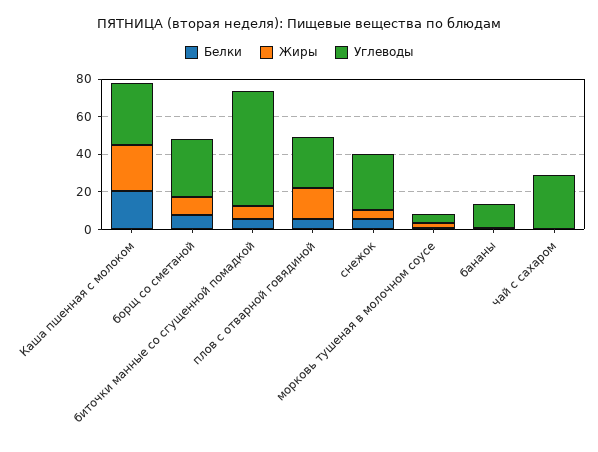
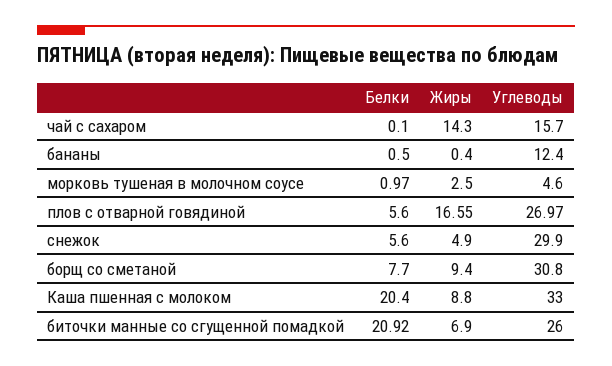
Жиры, Каша пшенная с молоком: 25 -> 8.8
Белки, биточки манные со сгущенной помадкой: 5 -> 20.92
Углеводы, биточки манные со сгущенной помадкой: 60 -> 26
Жиры, чай с сахаром: 0 -> 14.3
Углеводы, чай с сахаром: 30 -> 15.7

